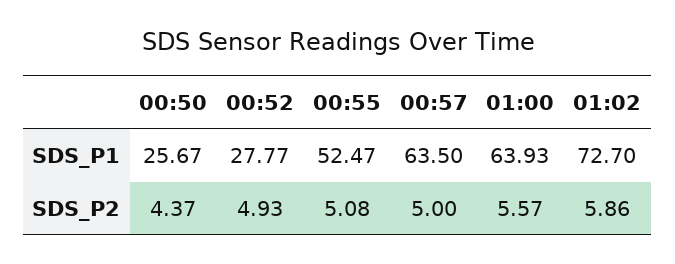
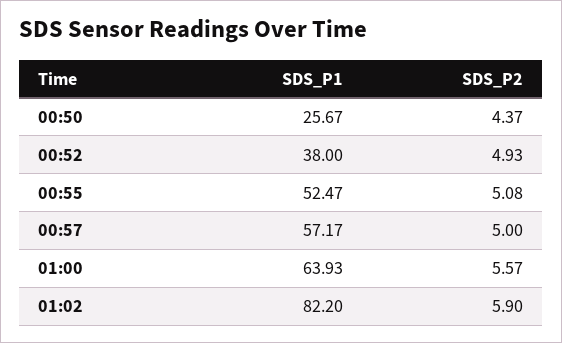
00:52, SDS_P1: 27.77 -> 38
00:57, SDS_P1: 63.5 -> 57.17
01:02, SDS_P1: 72.7 -> 82.2
01:02, SDS_P2: 5.86 -> 5.9

